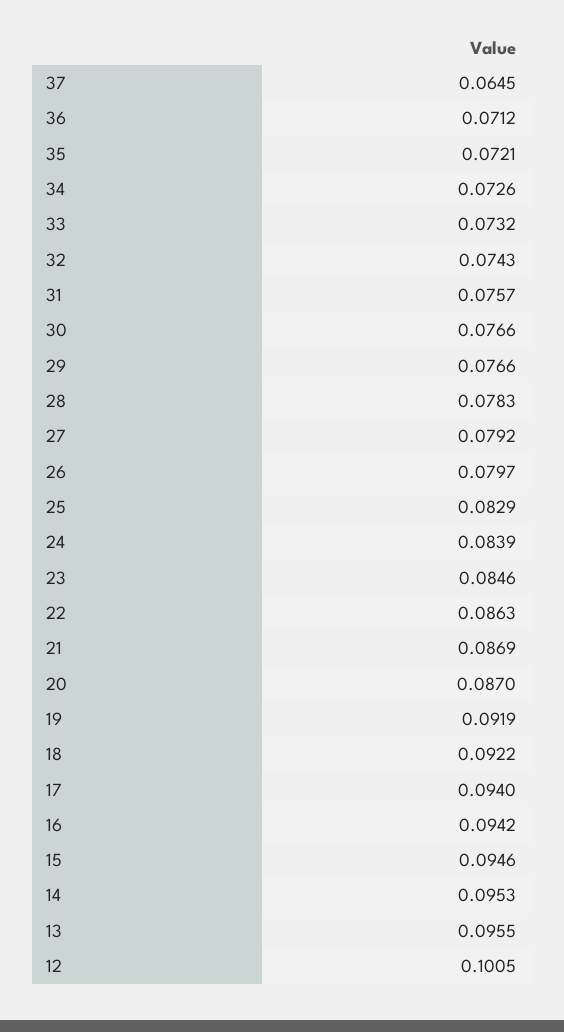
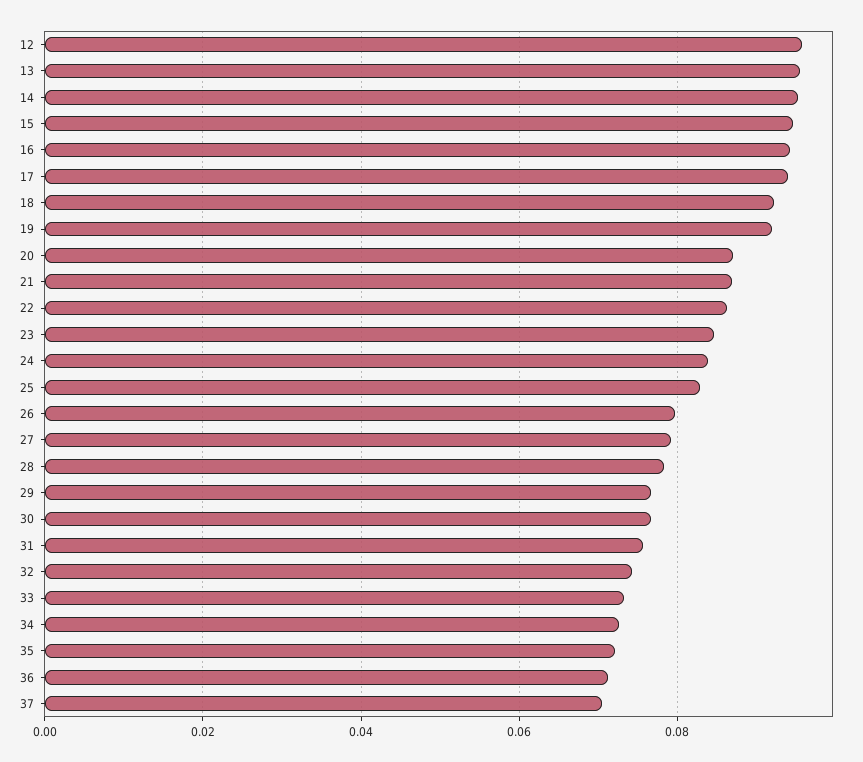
37: 0.0645 -> 0.07
12: 0.1005 -> 0.096

